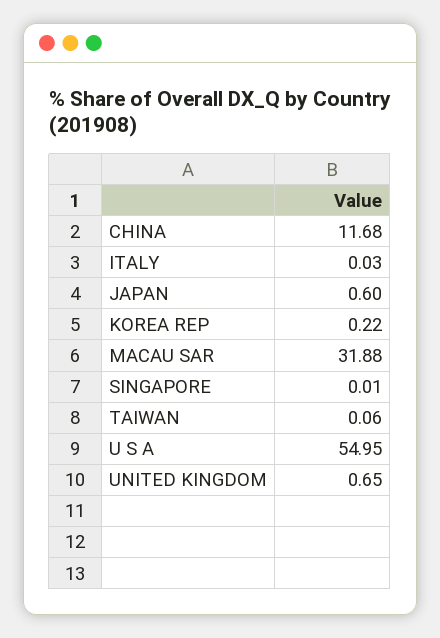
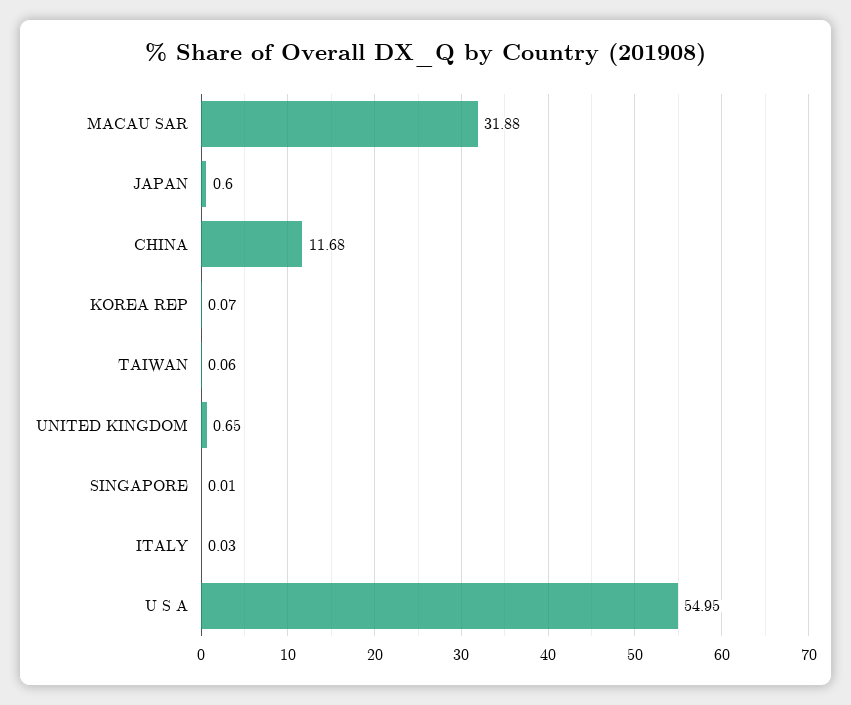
KOREA REP: 0.22 -> 0.07

